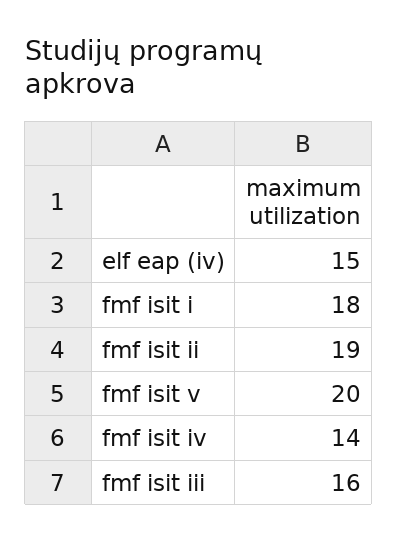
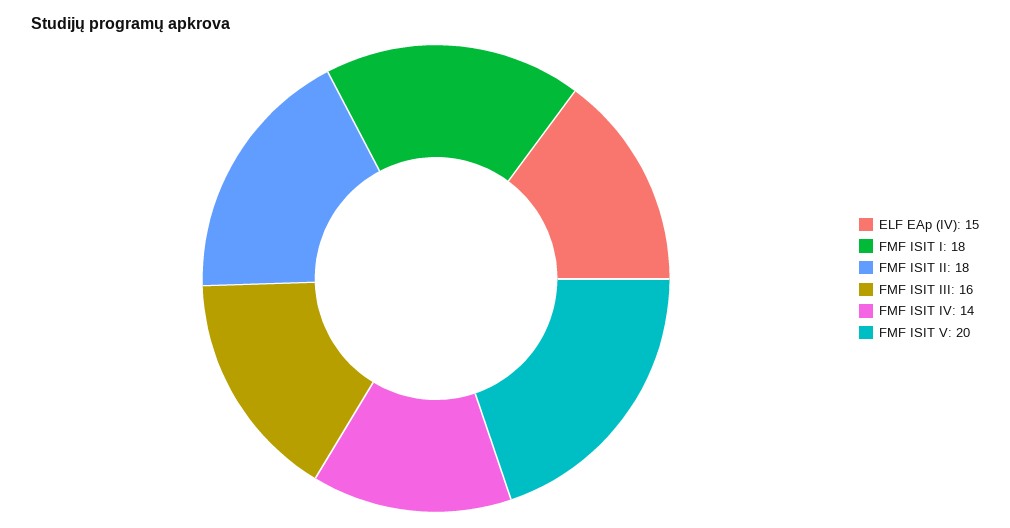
fmf isit ii: 19 -> 18

